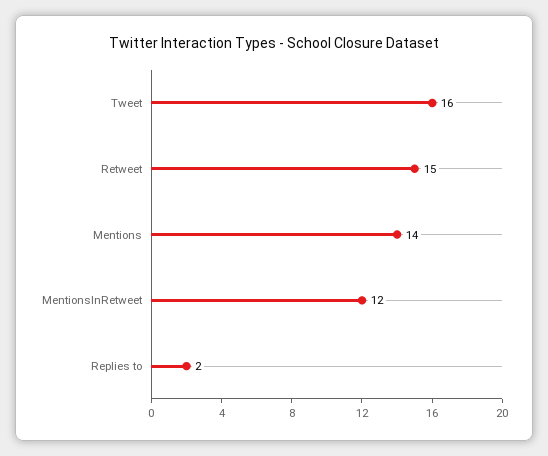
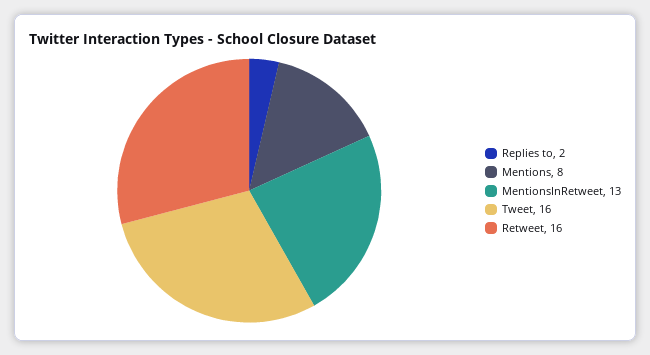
Retweet: 15 -> 16
Mentions: 14 -> 8
MentionsInRetweet: 12 -> 13

